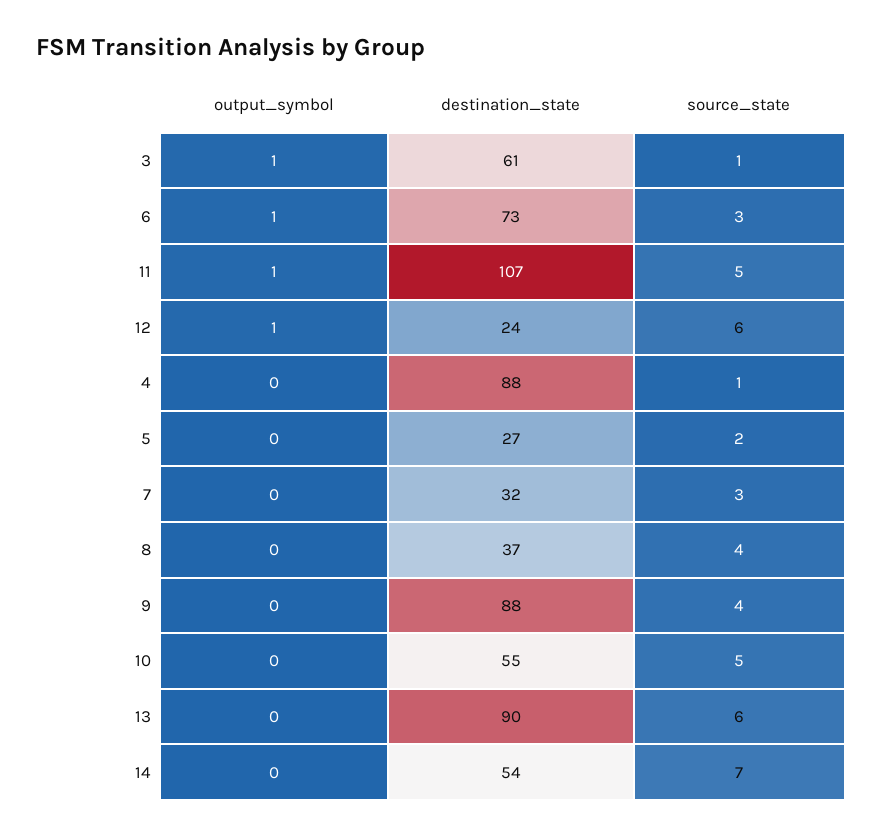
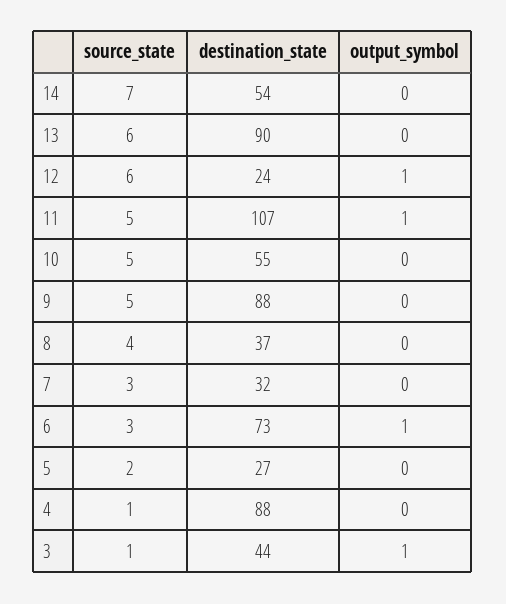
destination_state, 3: 61 -> 44
source_state, 9: 4 -> 5

